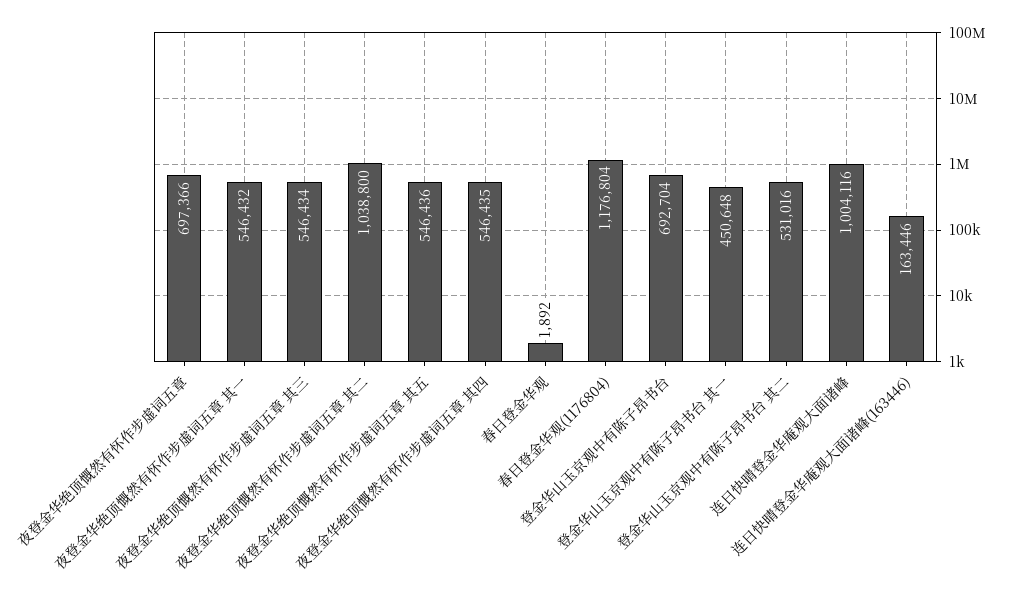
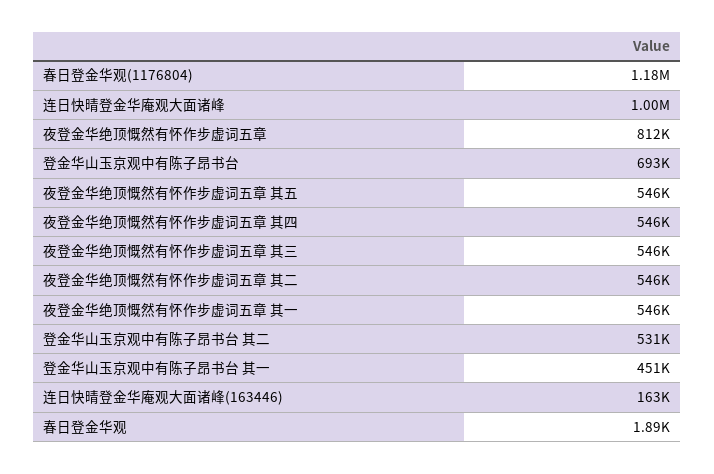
夜登金华绝顶慨然有怀作步虚词五章: 697366 -> 812000
夜登金华绝顶慨然有怀作步虚词五章 其二: 1038800 -> 546000

